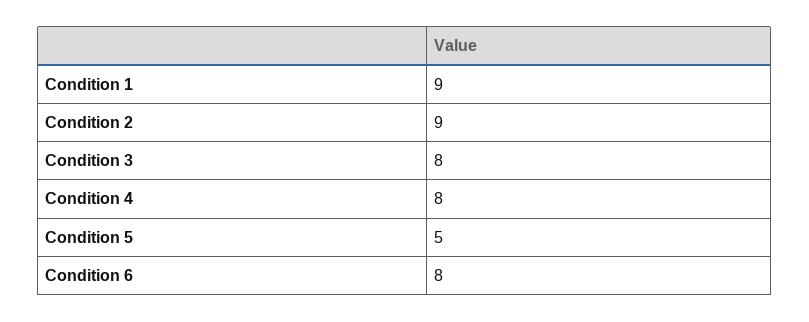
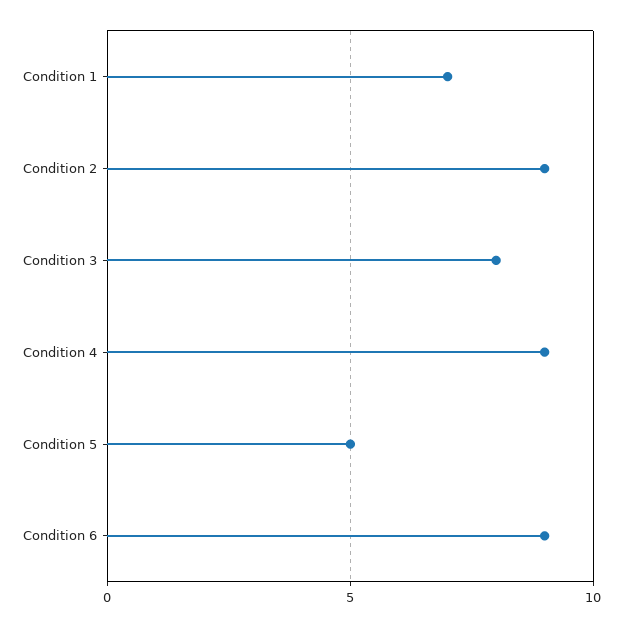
Condition 1: 9 -> 7
Condition 4: 8 -> 9
Condition 6: 8 -> 9

